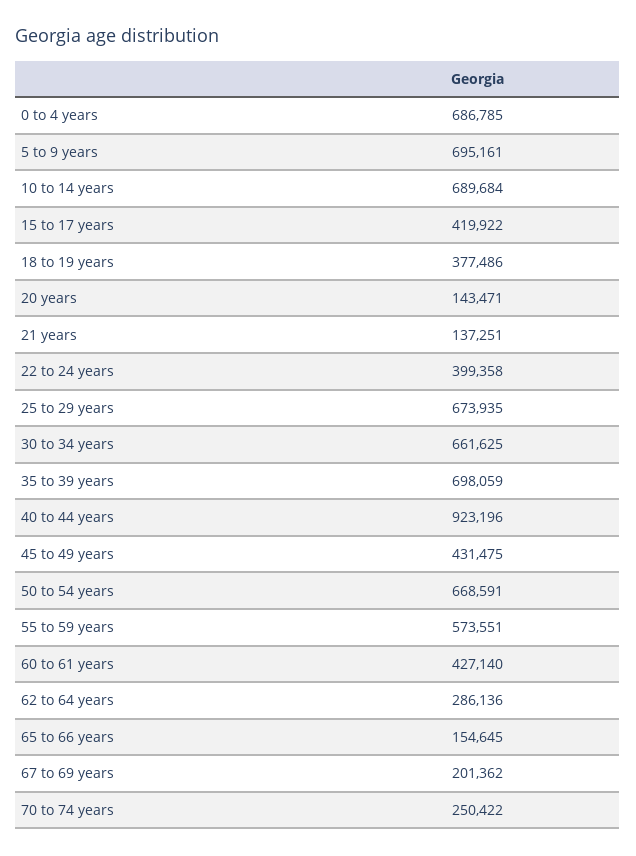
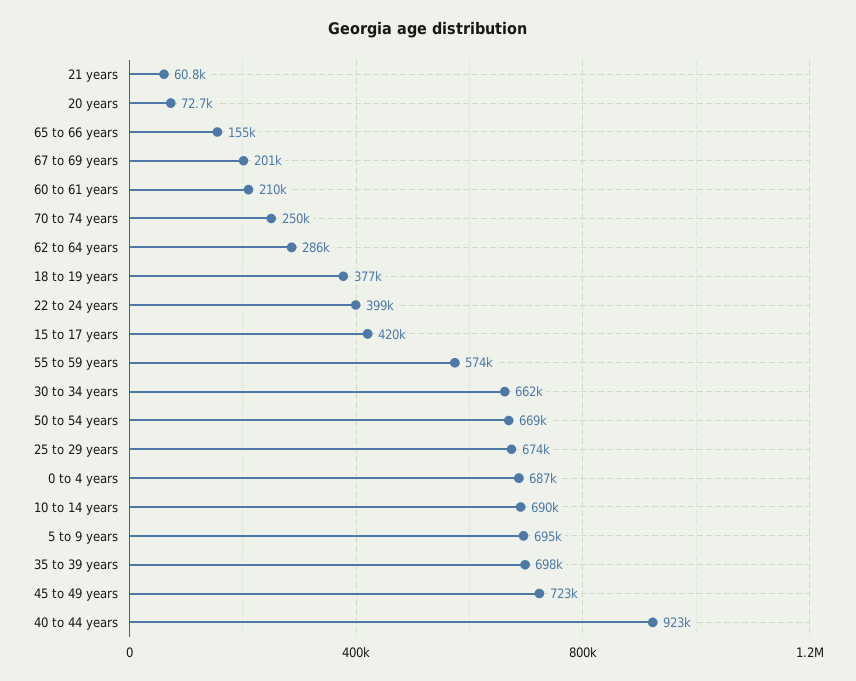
20 years: 143471 -> 72700
21 years: 137251 -> 60800
45 to 49 years: 431475 -> 723000
60 to 61 years: 427140 -> 210000

